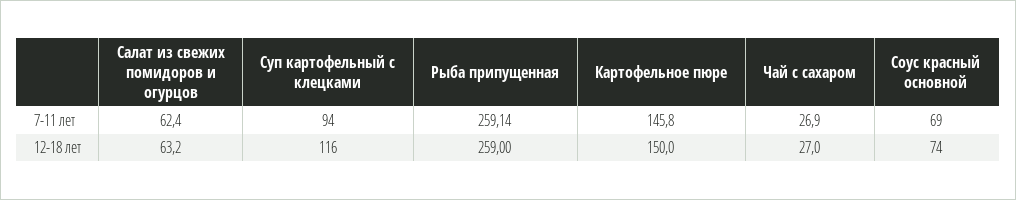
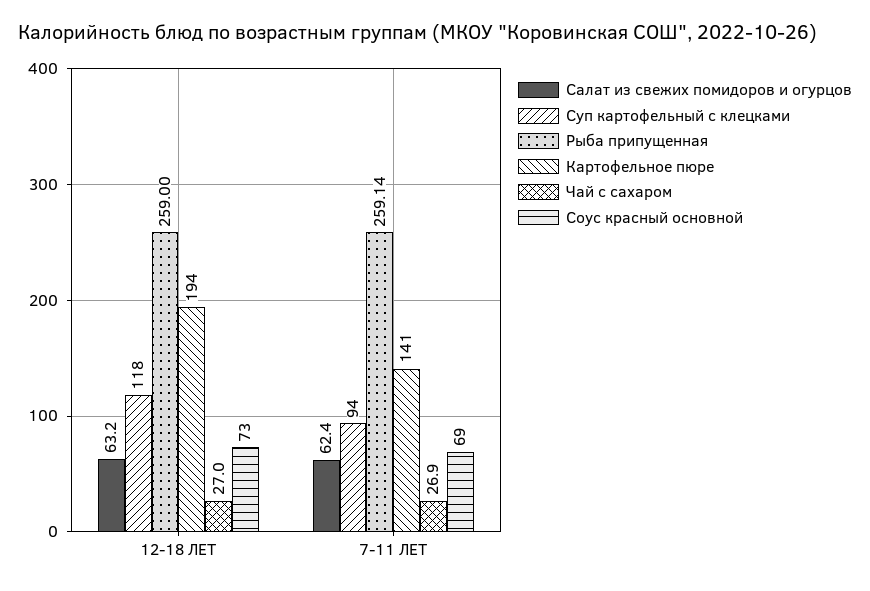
Картофельное пюре, 7-11 лет: 145.8 -> 141
Суп картофельный с клецками, 12-18 лет: 116 -> 118
Картофельное пюре, 12-18 лет: 150 -> 194
Соус красный основной, 12-18 лет: 74 -> 73

